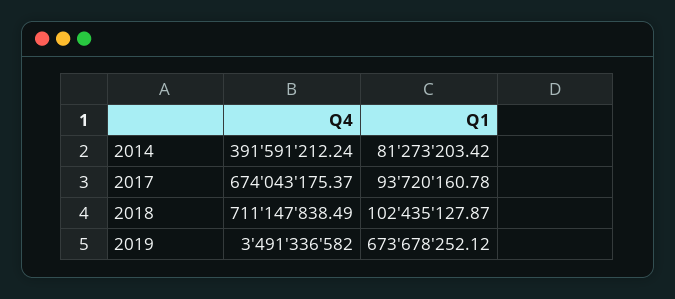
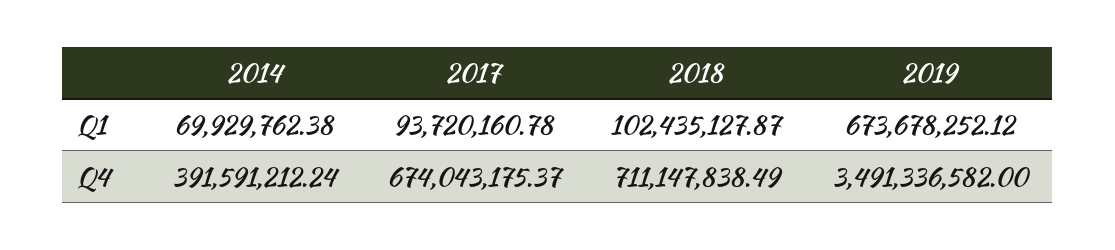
Q1, 2014: 81273203.42 -> 69929762.38

